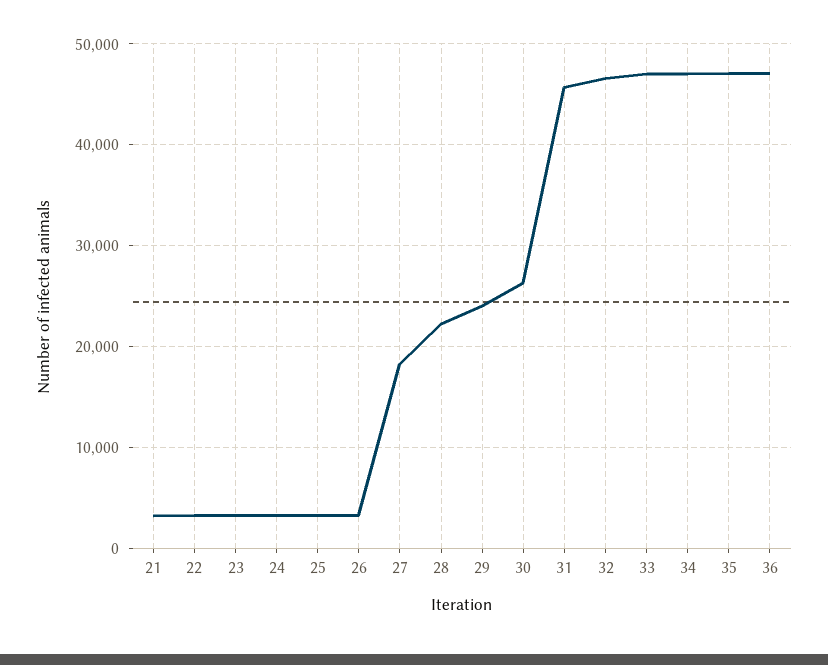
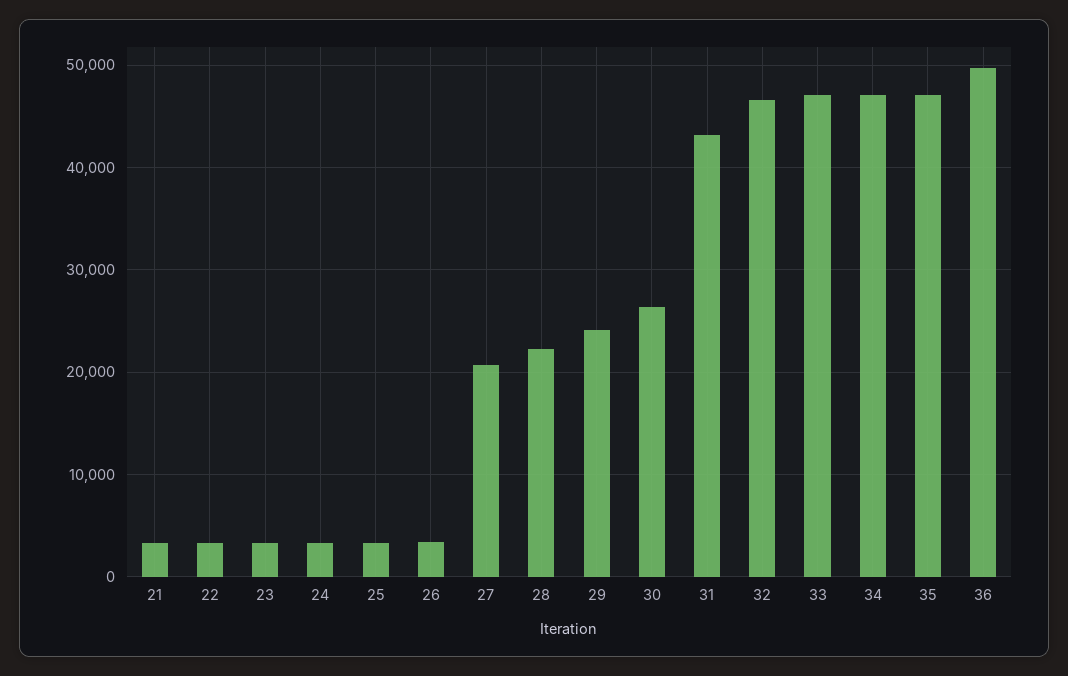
27: 18000 -> 21000
31: 46000 -> 43000
36: 47000 -> 50000

